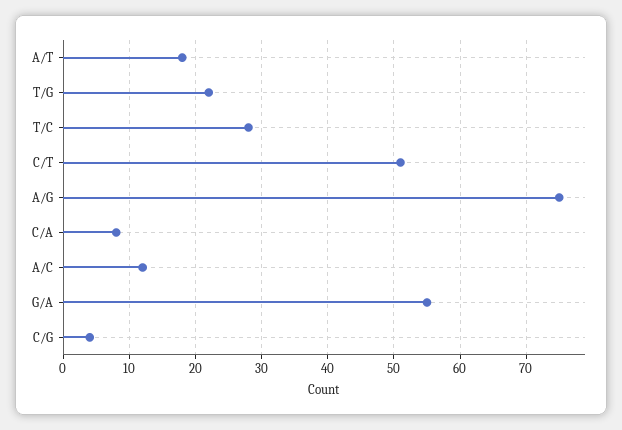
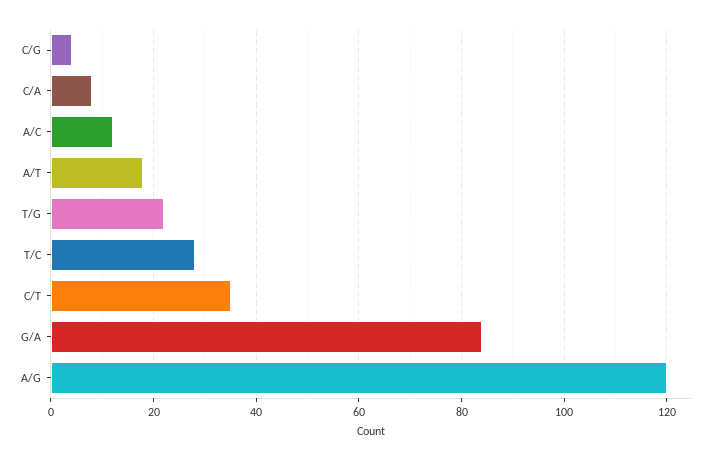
C/T: 51 -> 35
A/G: 75 -> 120
G/A: 55 -> 85

